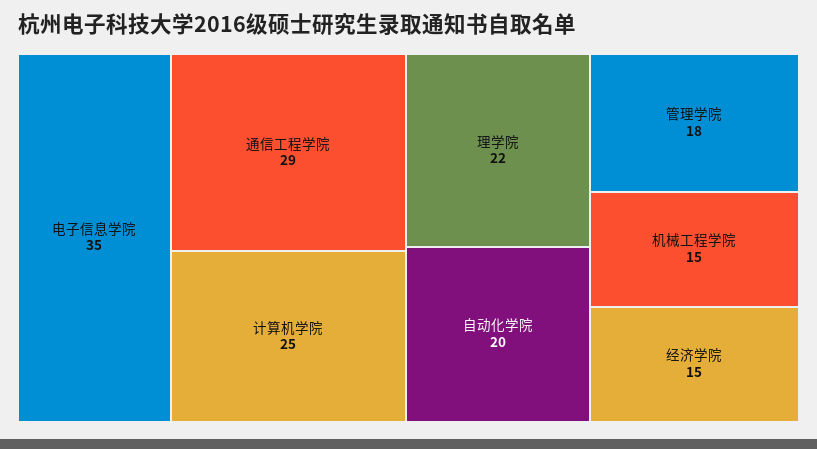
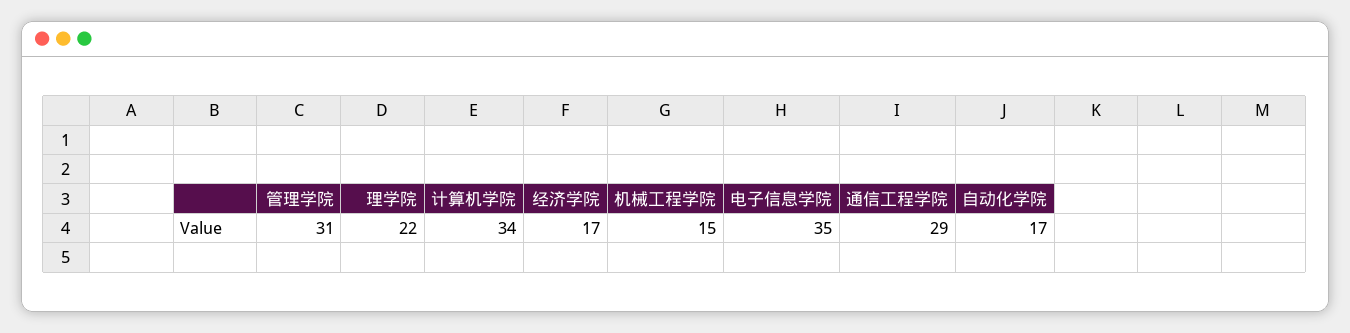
计算机学院: 25 -> 34
自动化学院: 20 -> 17
管理学院: 18 -> 31
经济学院: 15 -> 17

